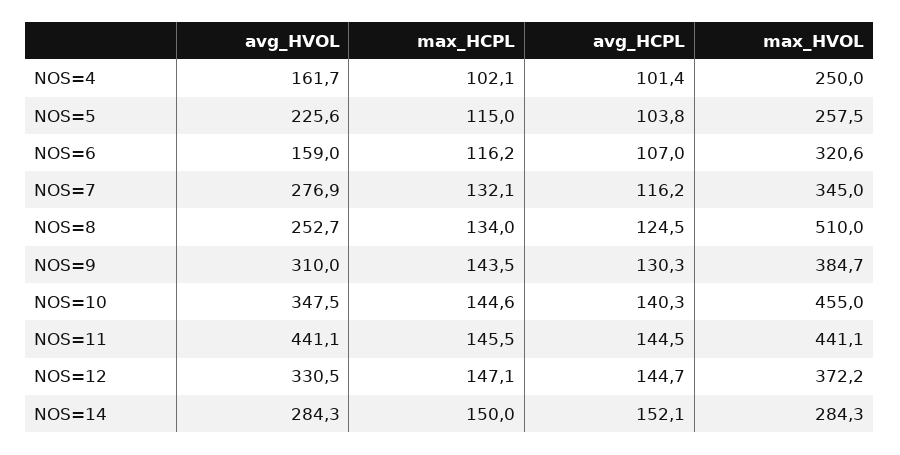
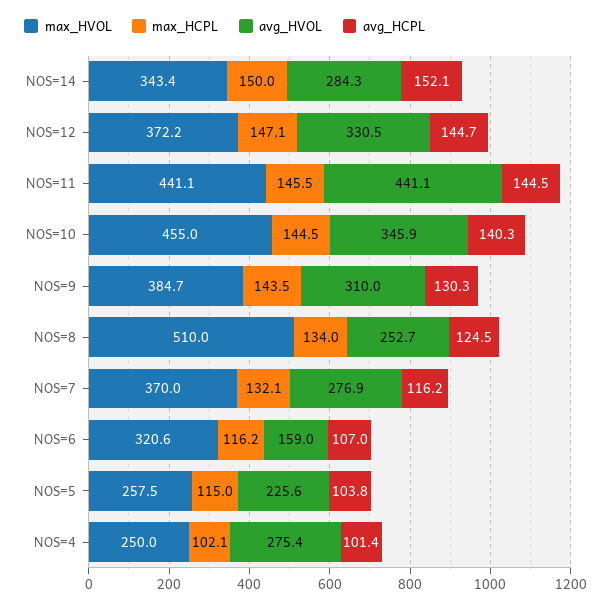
avg_HVOL, NOS=4: 161.7 -> 275.4
max_HVOL, NOS=7: 345 -> 370
avg_HVOL, NOS=10: 347.5 -> 345.9
max_HCPL, NOS=10: 144.6 -> 144.5
max_HVOL, NOS=14: 284.3 -> 343.4

